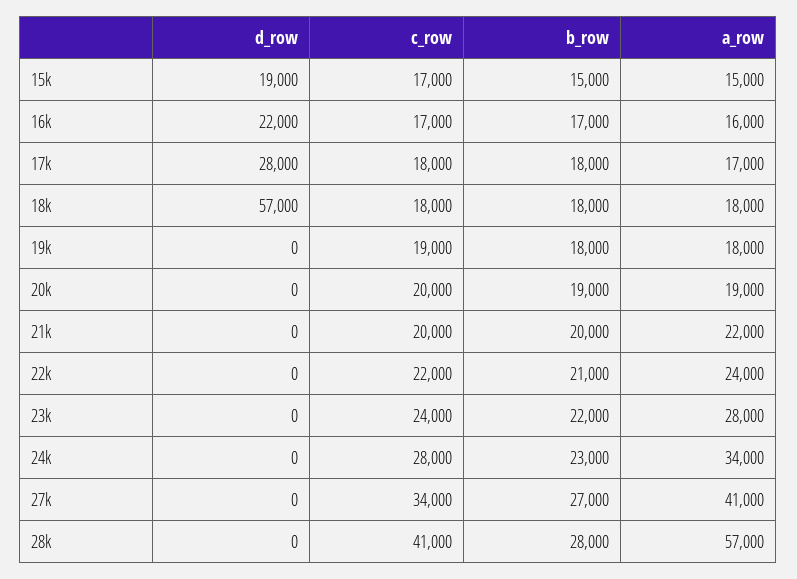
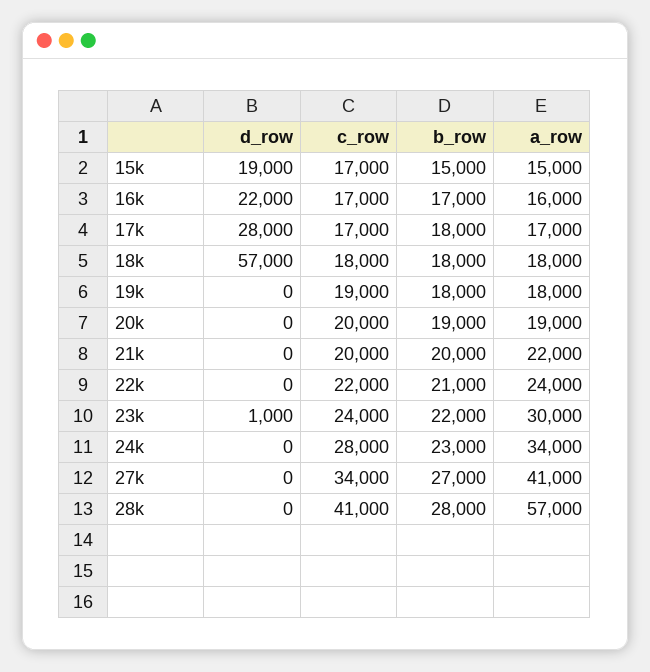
c_row, 17k: 18000 -> 17000
d_row, 23k: 0 -> 1000
a_row, 23k: 28000 -> 30000

